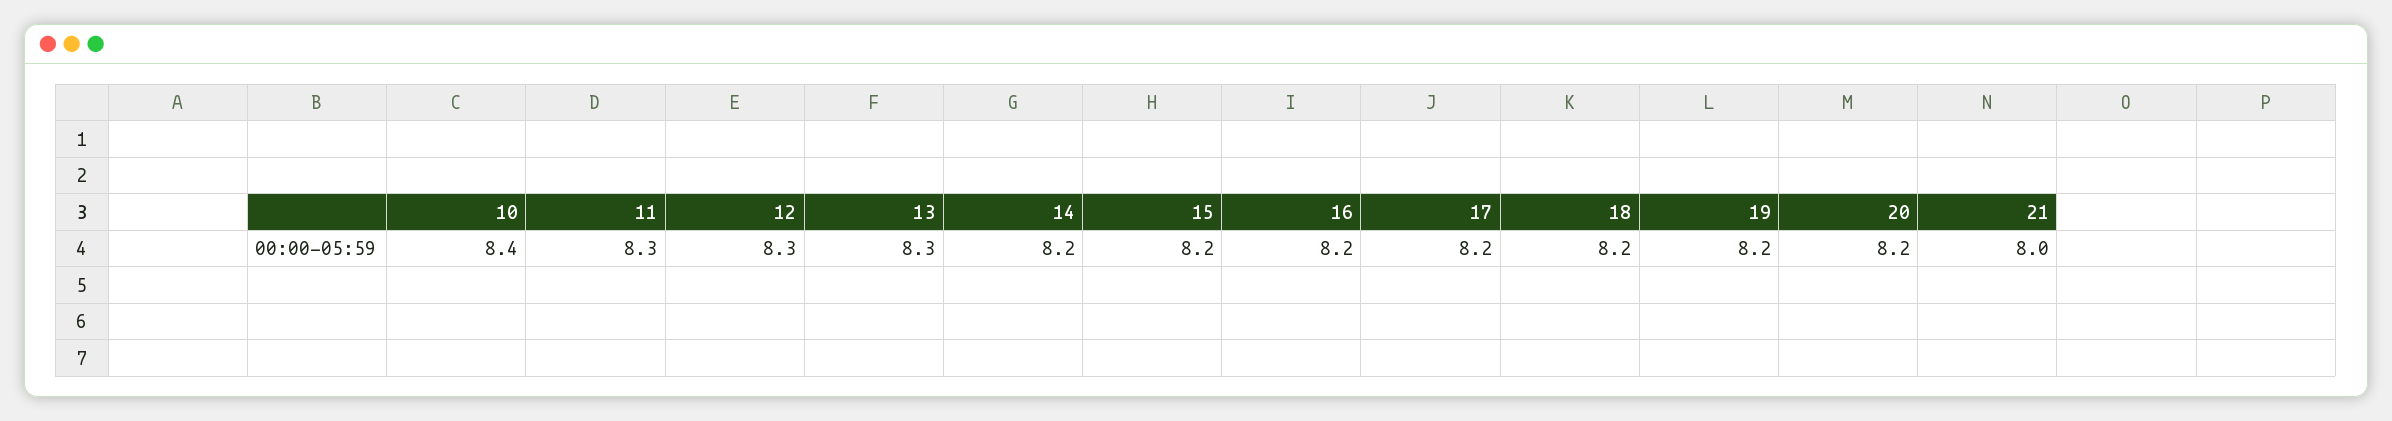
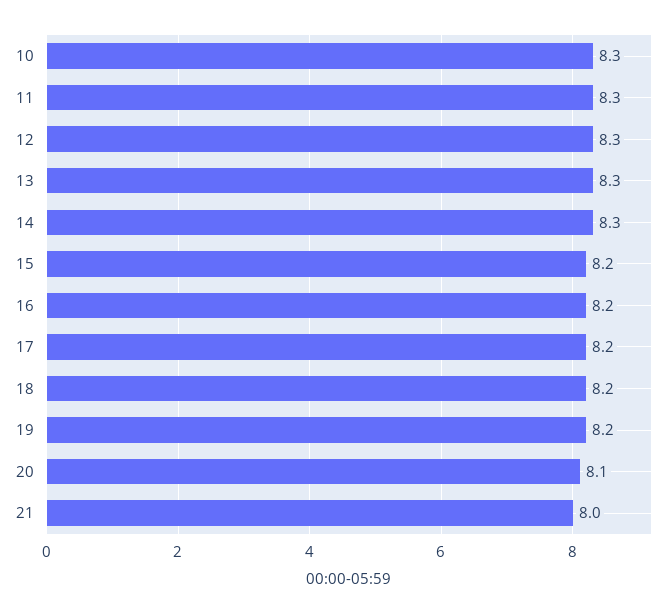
10: 8.4 -> 8.3
14: 8.2 -> 8.3
20: 8.2 -> 8.1

